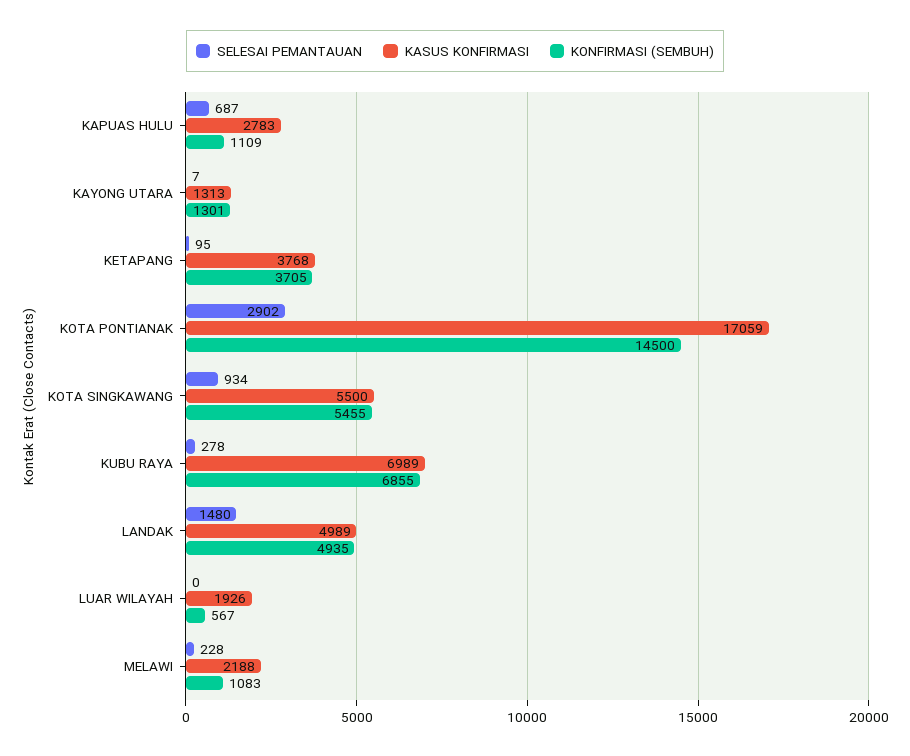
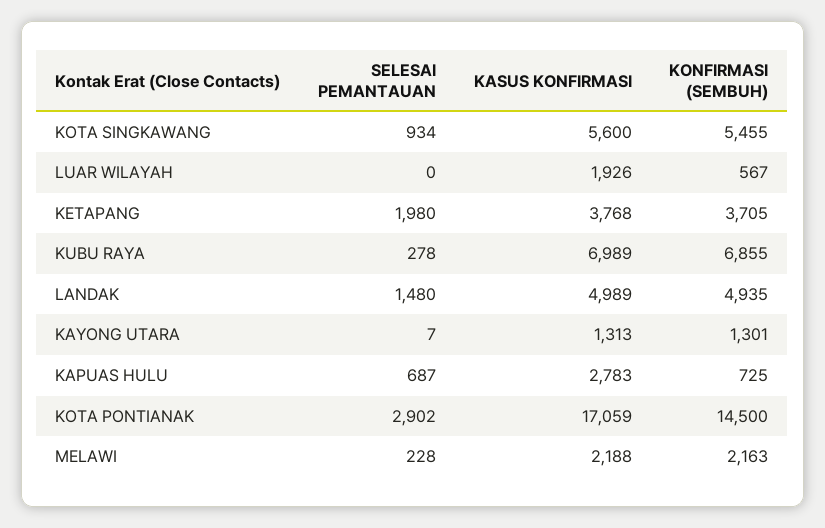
KONFIRMASI (SEMBUH), KAPUAS HULU: 1109 -> 725
SELESAI PEMANTAUAN, KETAPANG: 95 -> 1980
KASUS KONFIRMASI, KOTA SINGKAWANG: 5500 -> 5600
KONFIRMASI (SEMBUH), MELAWI: 1083 -> 2163

